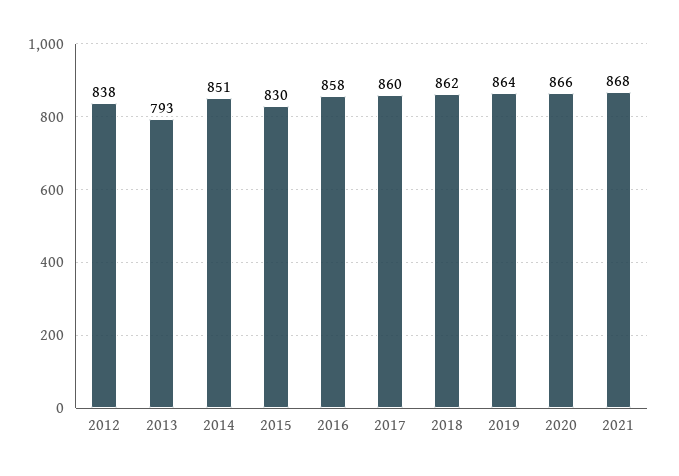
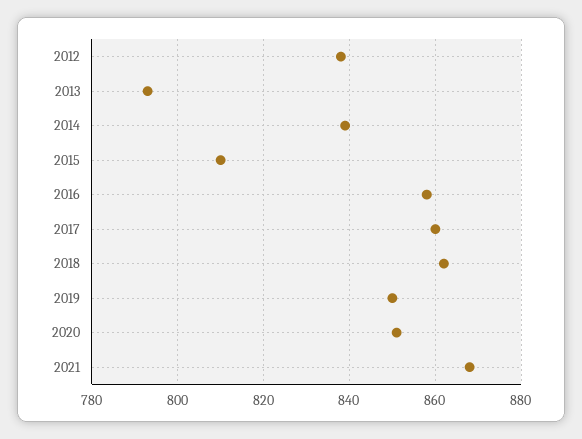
2014: 851 -> 840
2015: 830 -> 810
2019: 864 -> 850
2020: 866 -> 850

